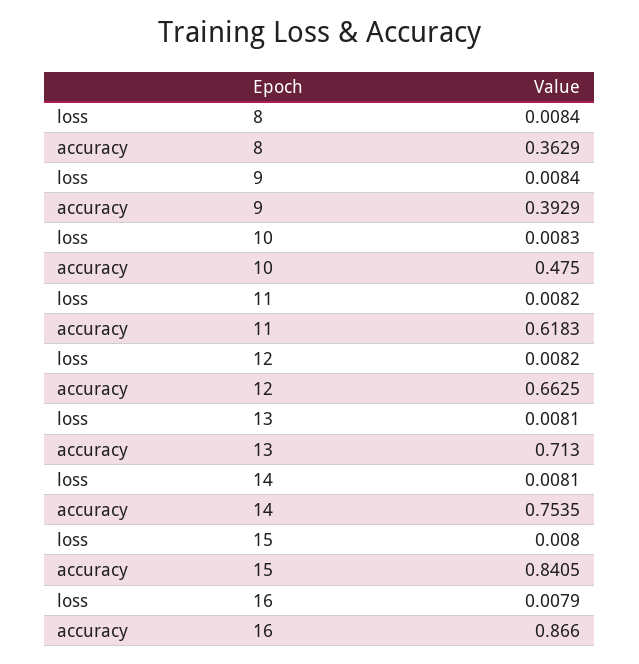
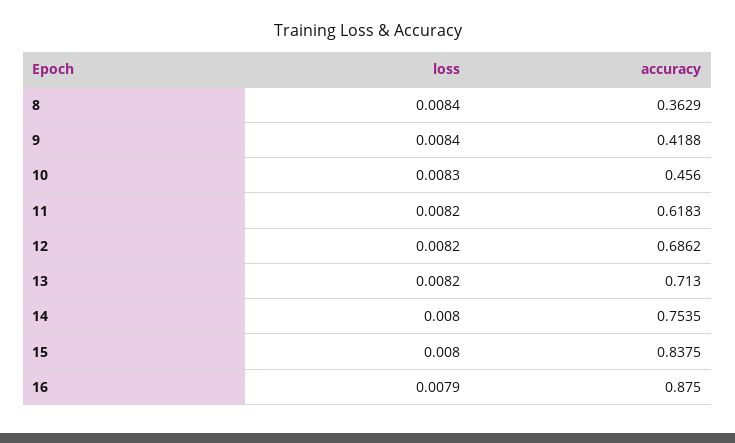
accuracy, 9: 0.3929 -> 0.4188
accuracy, 10: 0.475 -> 0.456
accuracy, 12: 0.6625 -> 0.6862
loss, 13: 0.0081 -> 0.0082
loss, 14: 0.0081 -> 0.008
accuracy, 15: 0.8405 -> 0.8375
accuracy, 16: 0.866 -> 0.875

